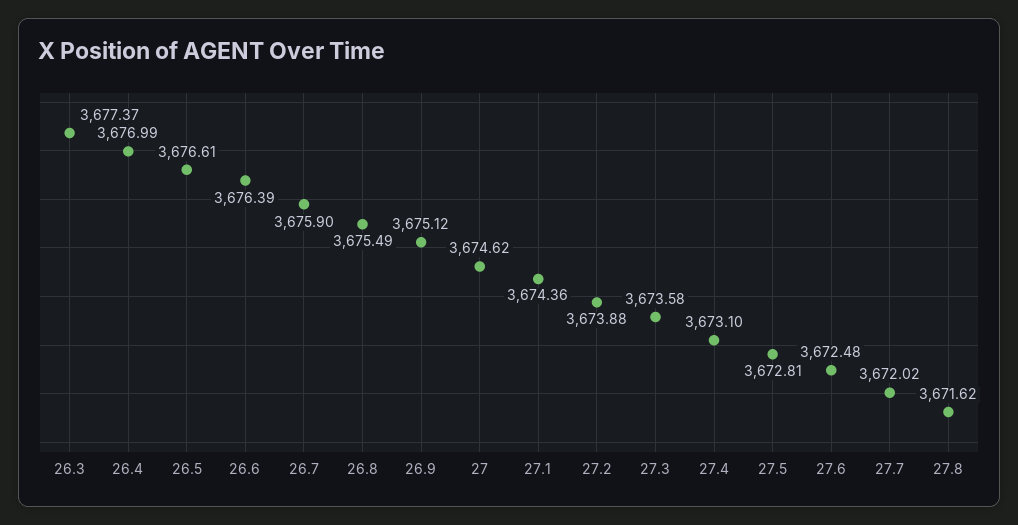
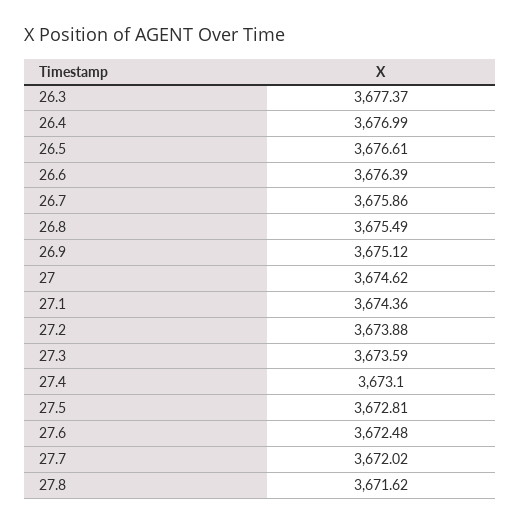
26.7: 3675.9 -> 3675.86
27.3: 3673.58 -> 3673.59

